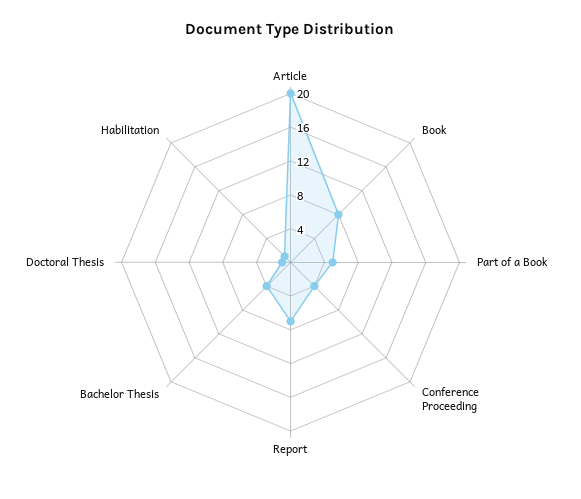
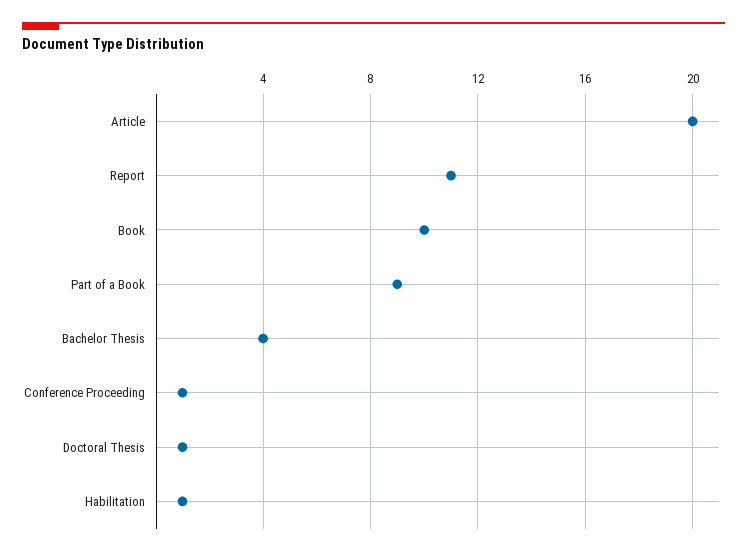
Book: 8 -> 10
Part of a Book: 5 -> 9
Conference Proceeding: 4 -> 1
Report: 7 -> 11

